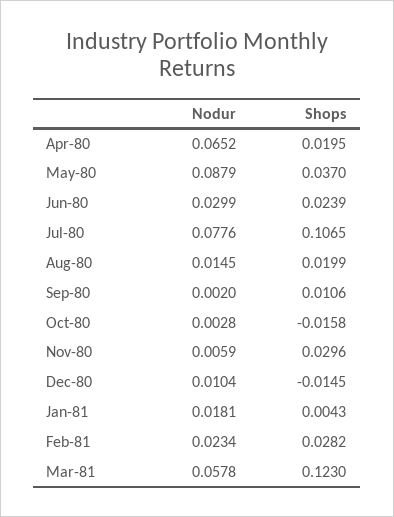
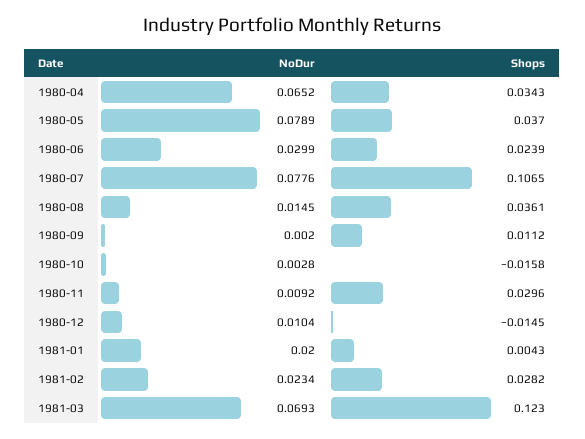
Shops, Apr-80: 0.0195 -> 0.0343
Nodur, May-80: 0.0879 -> 0.0789
Shops, Aug-80: 0.0199 -> 0.0361
Shops, Sep-80: 0.0106 -> 0.0112
Nodur, Nov-80: 0.0059 -> 0.0092
Nodur, Jan-81: 0.0181 -> 0.02
Nodur, Mar-81: 0.0578 -> 0.0693

